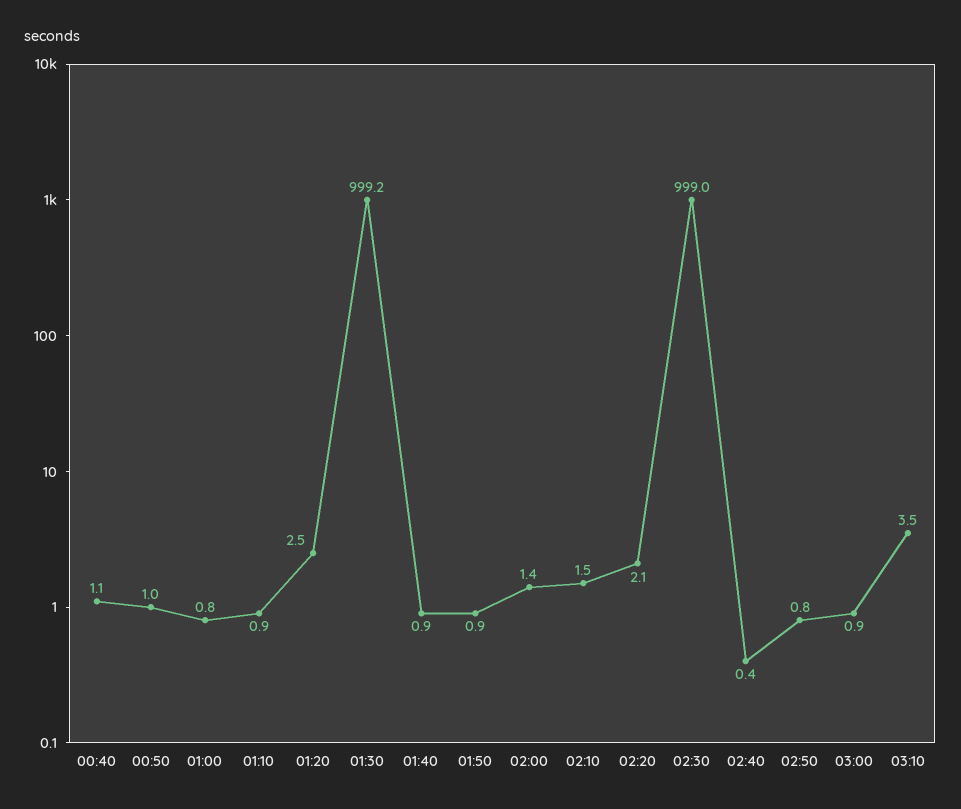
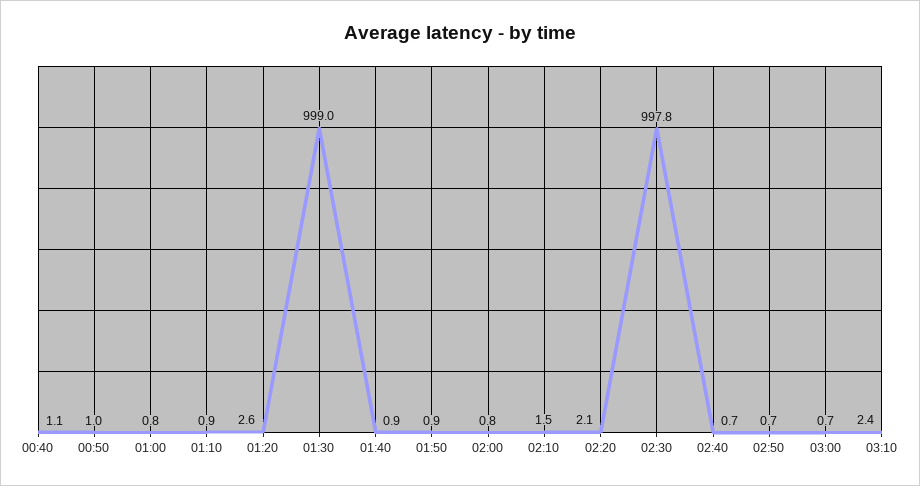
01:20: 2.5 -> 2.6
01:30: 999.2 -> 999
02:00: 1.4 -> 0.8
02:30: 999 -> 997.8
02:40: 0.4 -> 0.7
02:50: 0.8 -> 0.7
03:00: 0.9 -> 0.7
03:10: 3.5 -> 2.4

